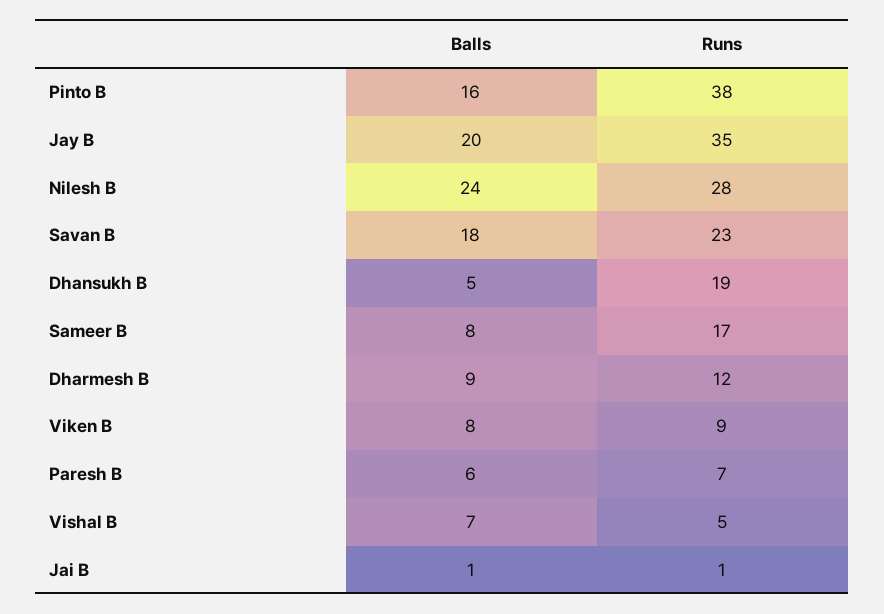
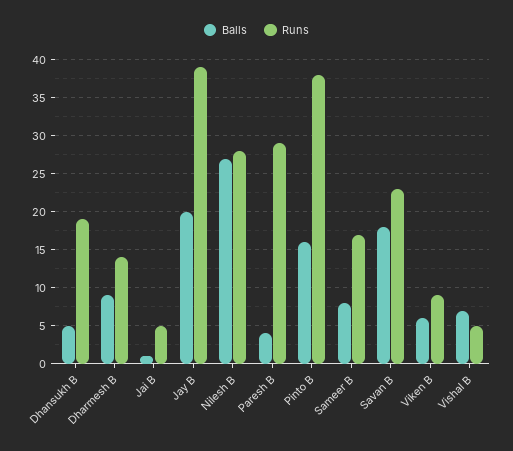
Runs, Jay B: 35 -> 39
Balls, Nilesh B: 24 -> 27
Runs, Dharmesh B: 12 -> 14
Balls, Viken B: 8 -> 6
Balls, Paresh B: 6 -> 4
Runs, Paresh B: 7 -> 29
Runs, Jai B: 1 -> 5

